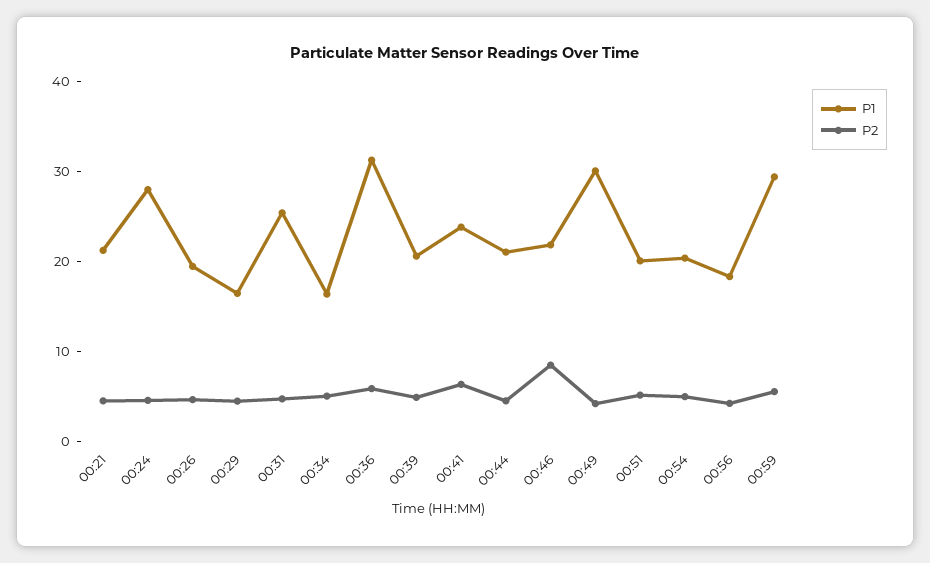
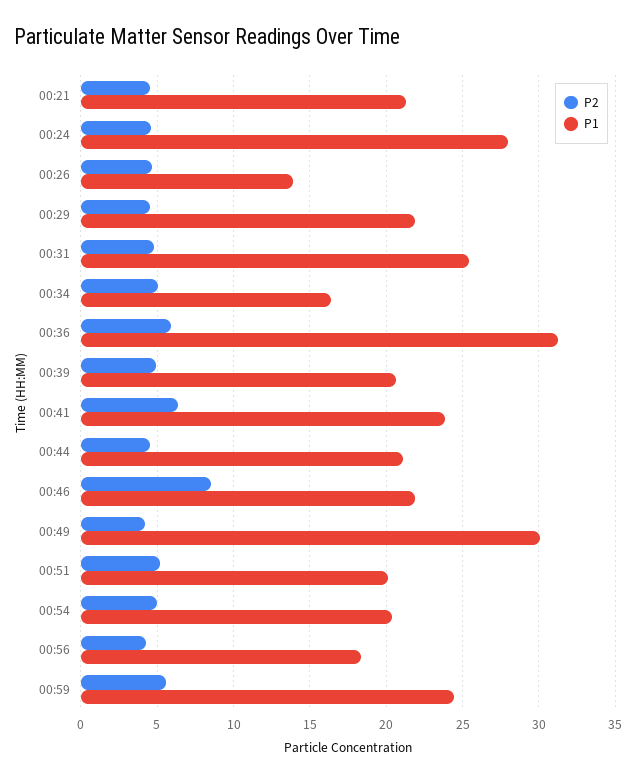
P1, 00:26: 20 -> 14
P1, 00:29: 16 -> 22
P1, 00:59: 30 -> 24.5

